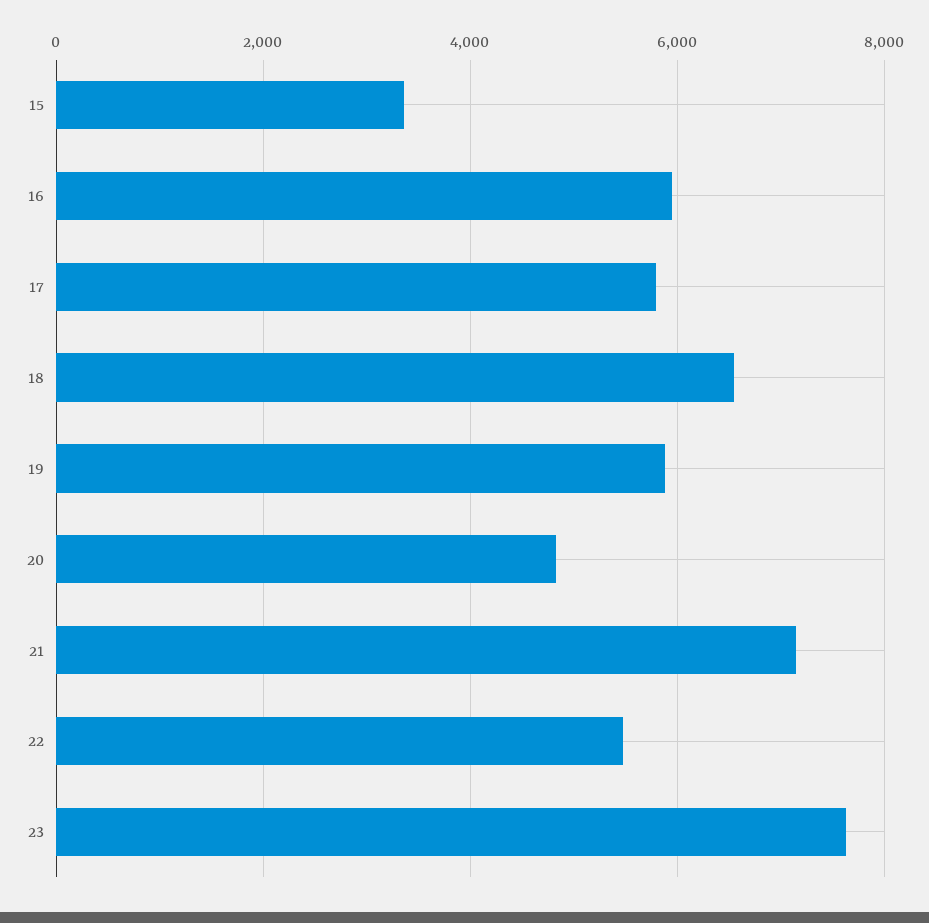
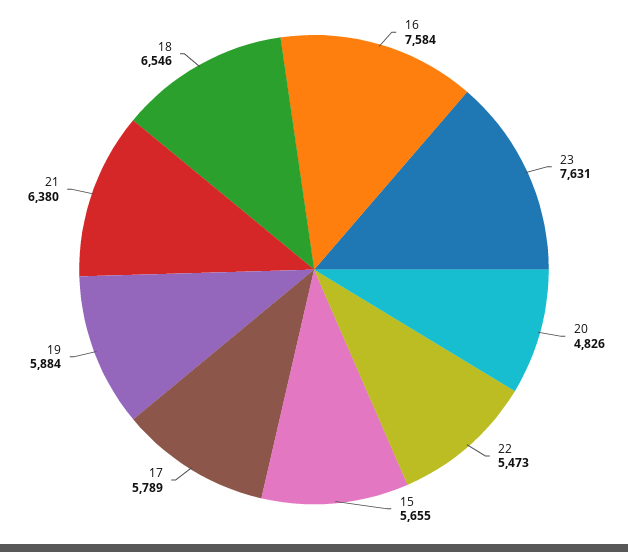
15: 3400 -> 5655
16: 6000 -> 7584
21: 7200 -> 6380

